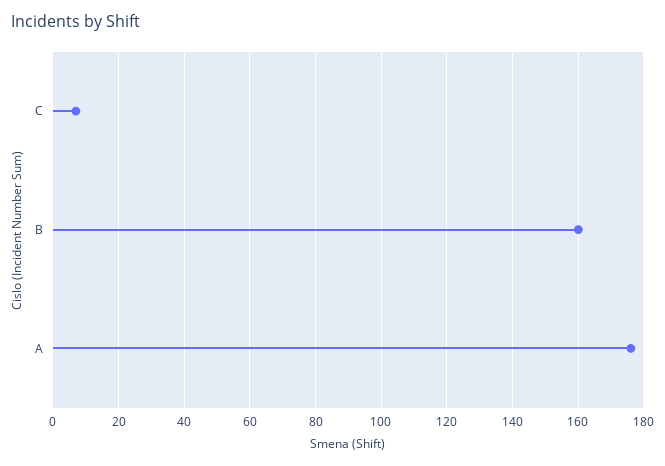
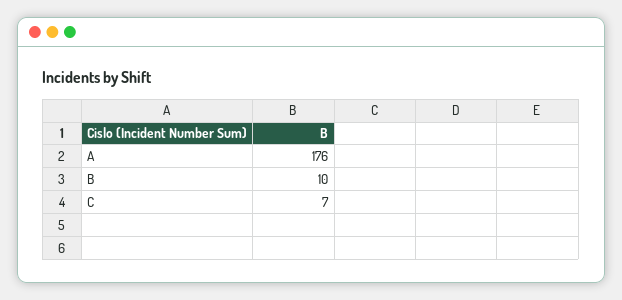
B: 160 -> 10

